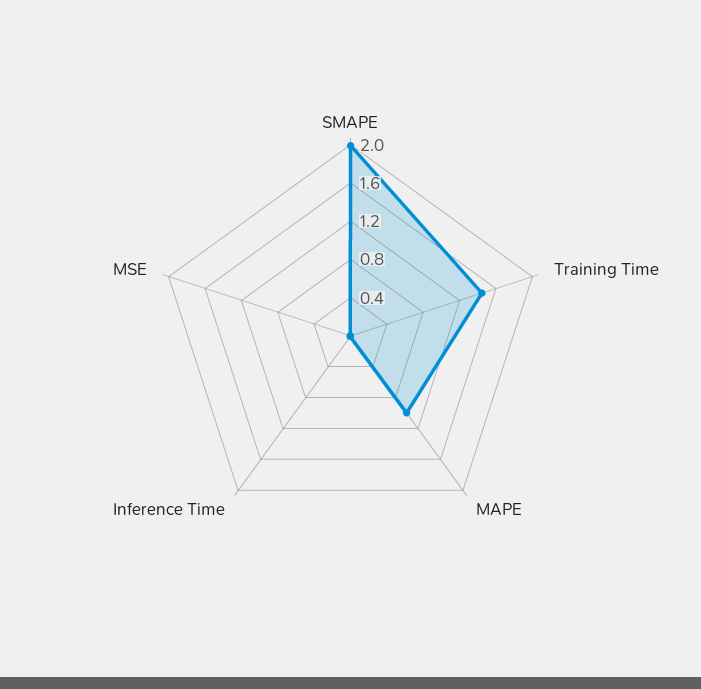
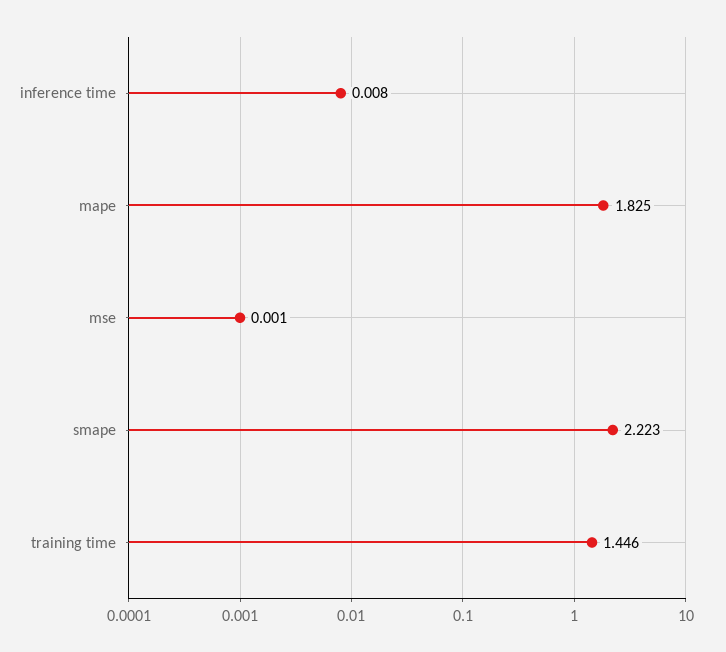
SMAPE: 2 -> 2.223
MAPE: 1 -> 1.825

